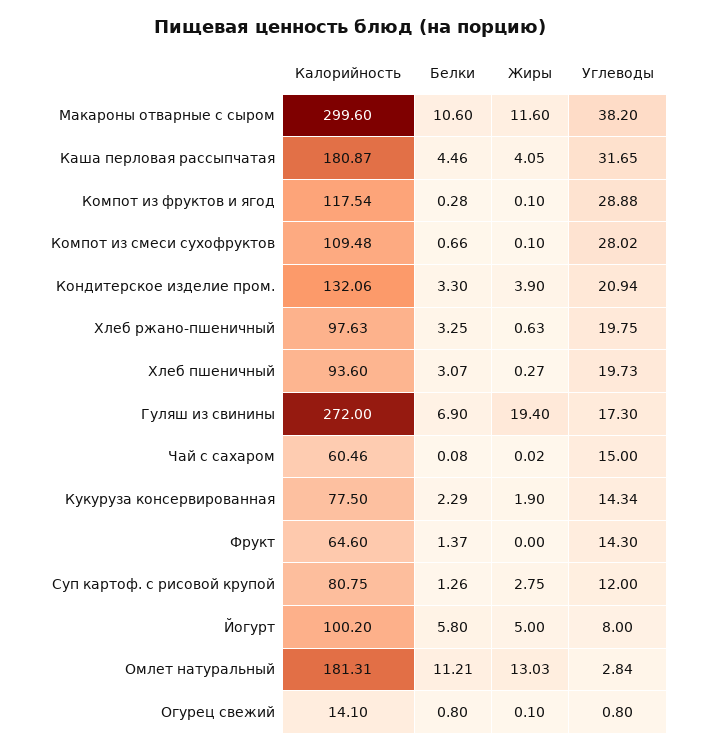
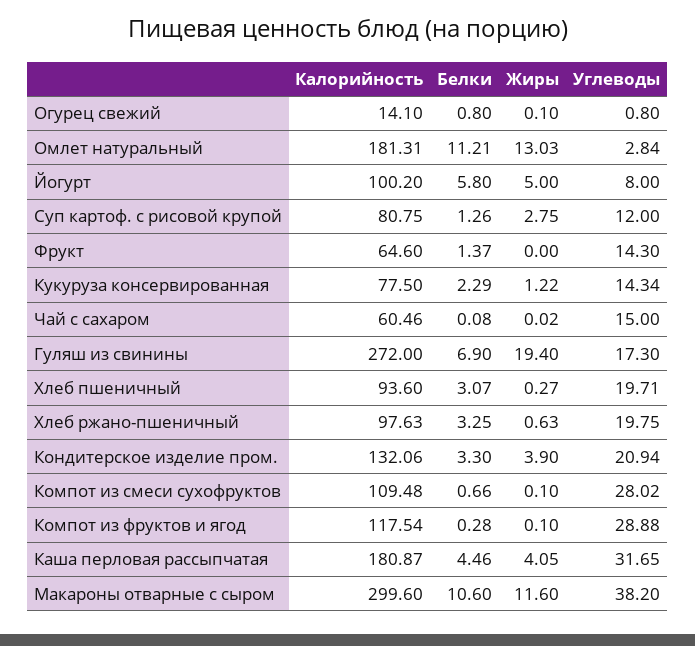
Углеводы, Хлеб пшеничный: 19.73 -> 19.71
Жиры, Кукуруза консервированная: 1.9 -> 1.22

